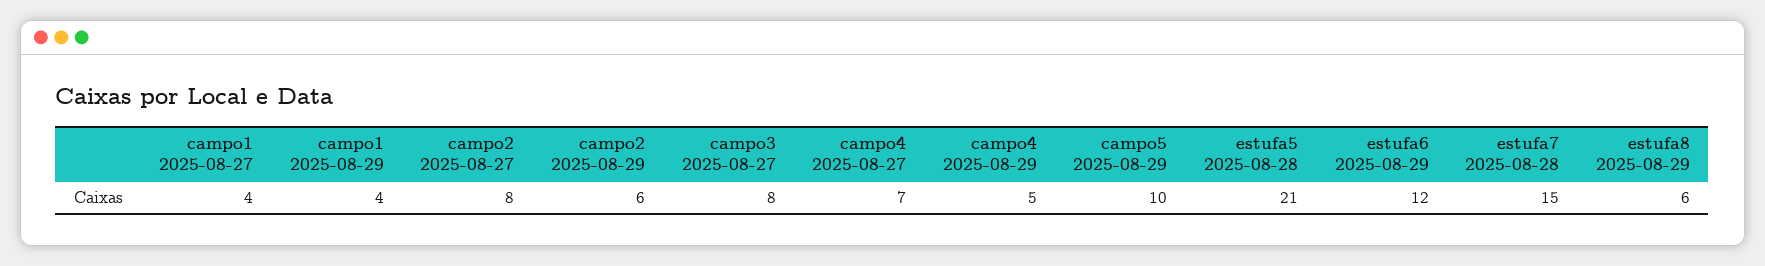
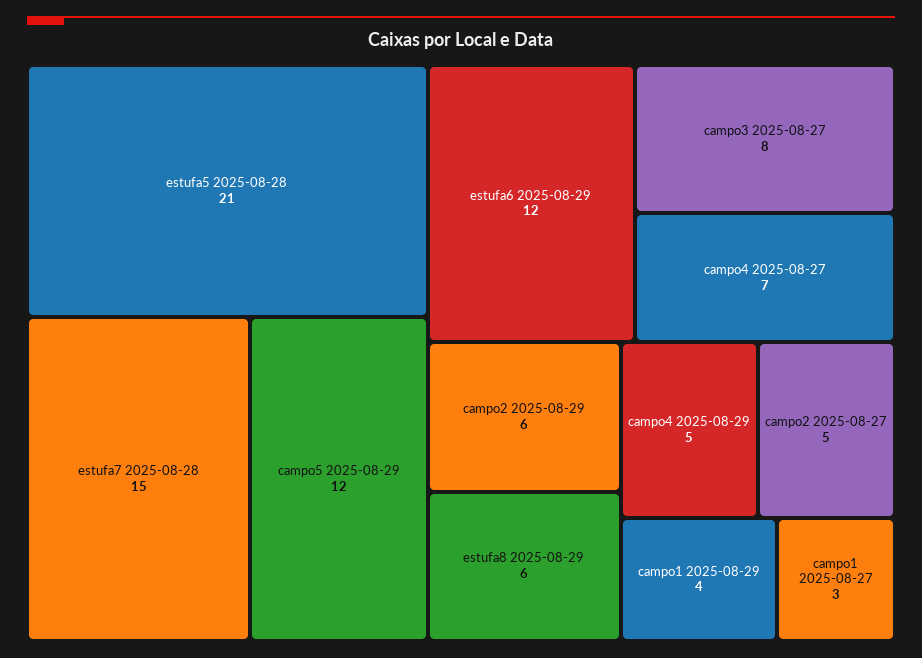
campo1 2025-08-27: 4 -> 3
campo2 2025-08-27: 8 -> 5
campo5 2025-08-29: 10 -> 12

